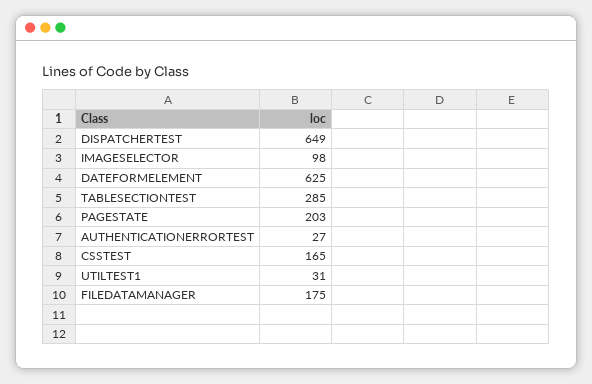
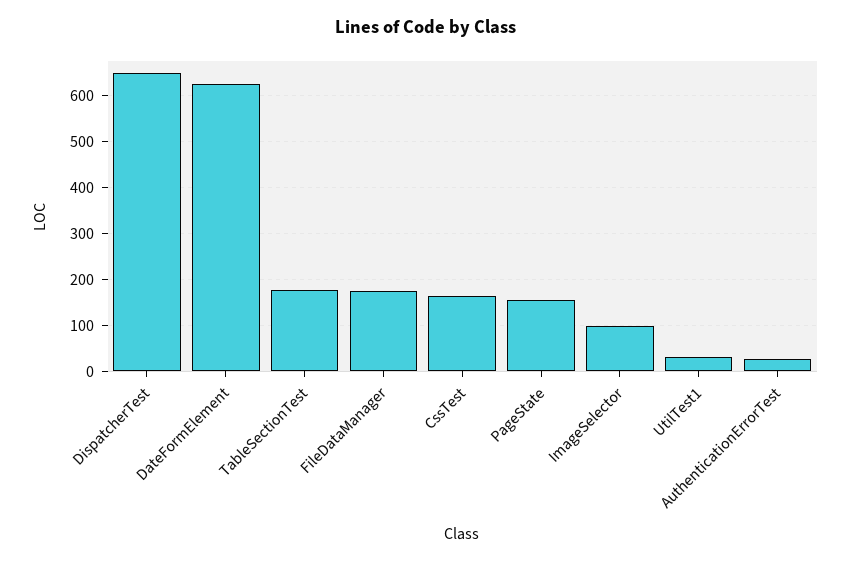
TABLESECTIONTEST: 285 -> 180
PAGESTATE: 203 -> 160

